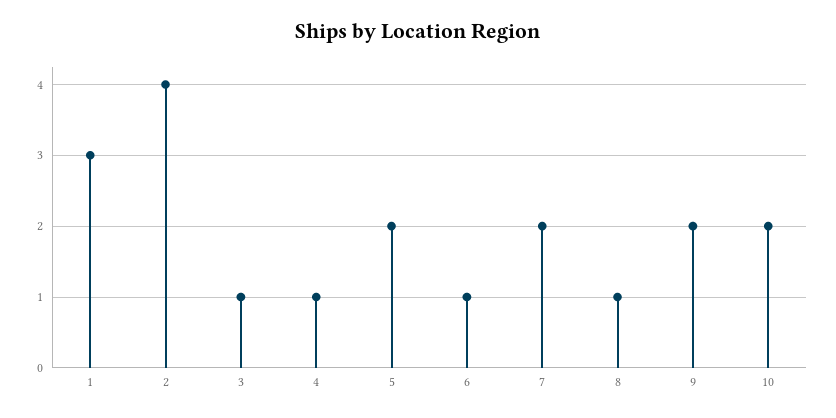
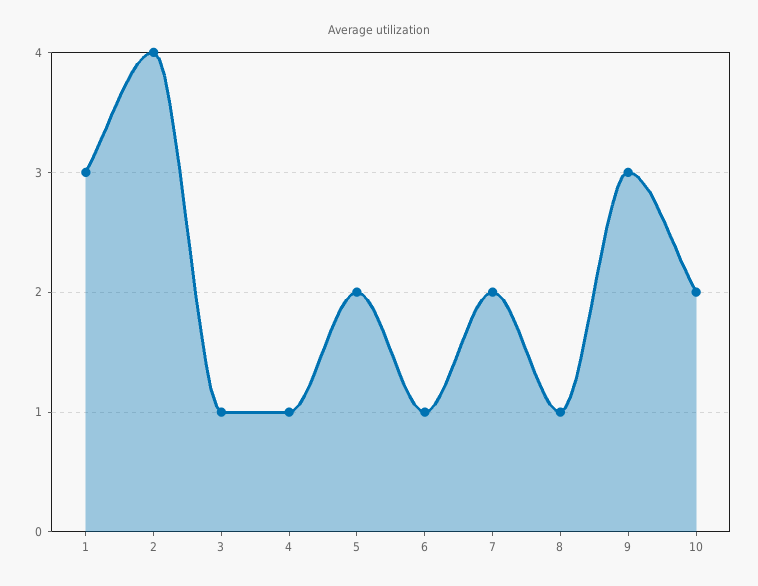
9: 2 -> 3

